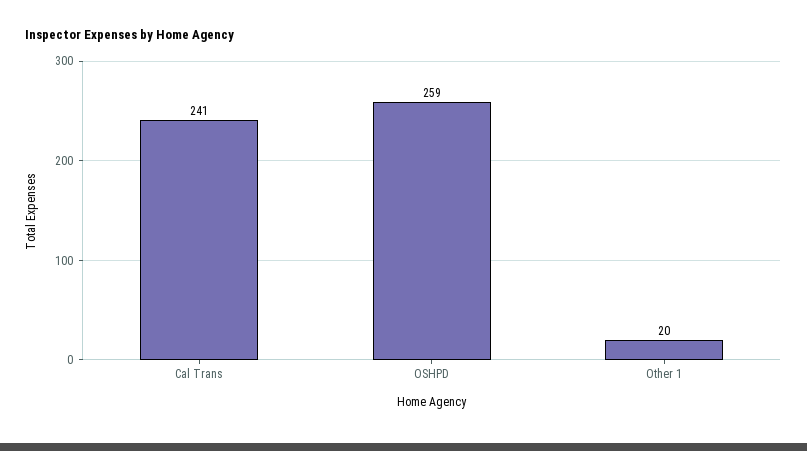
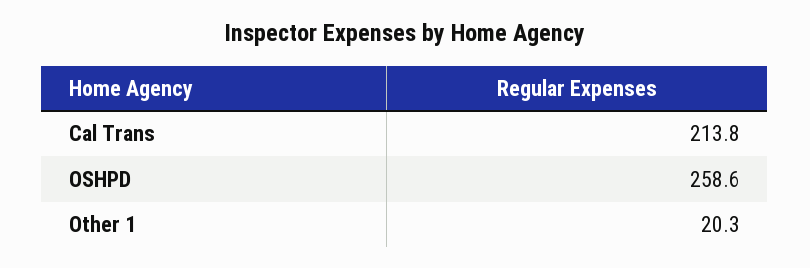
Cal Trans: 241 -> 213.8

